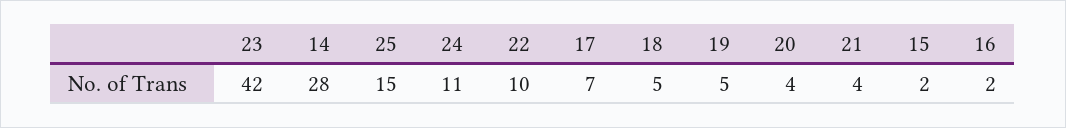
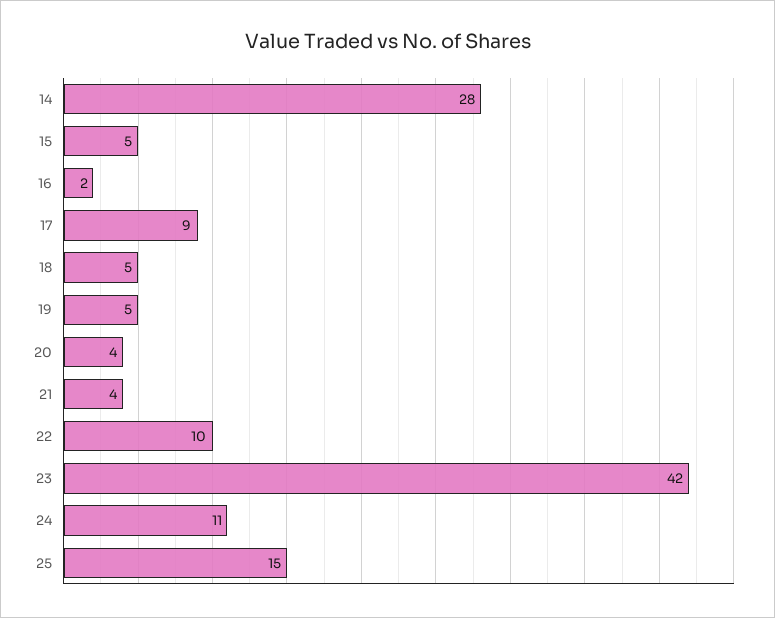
17: 7 -> 9
15: 2 -> 5

